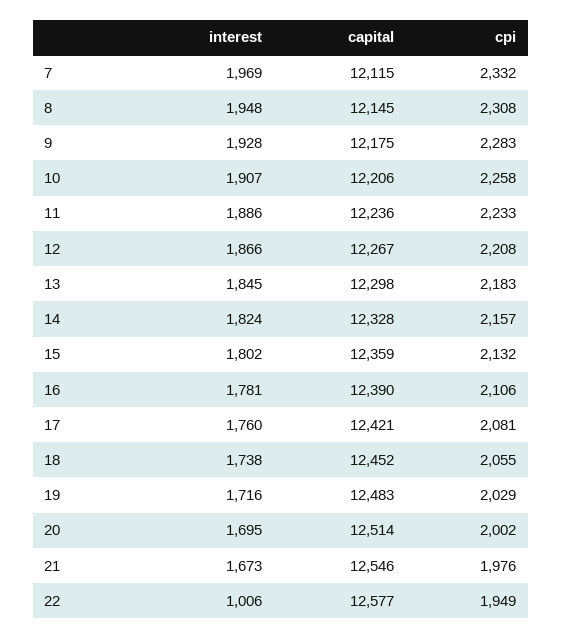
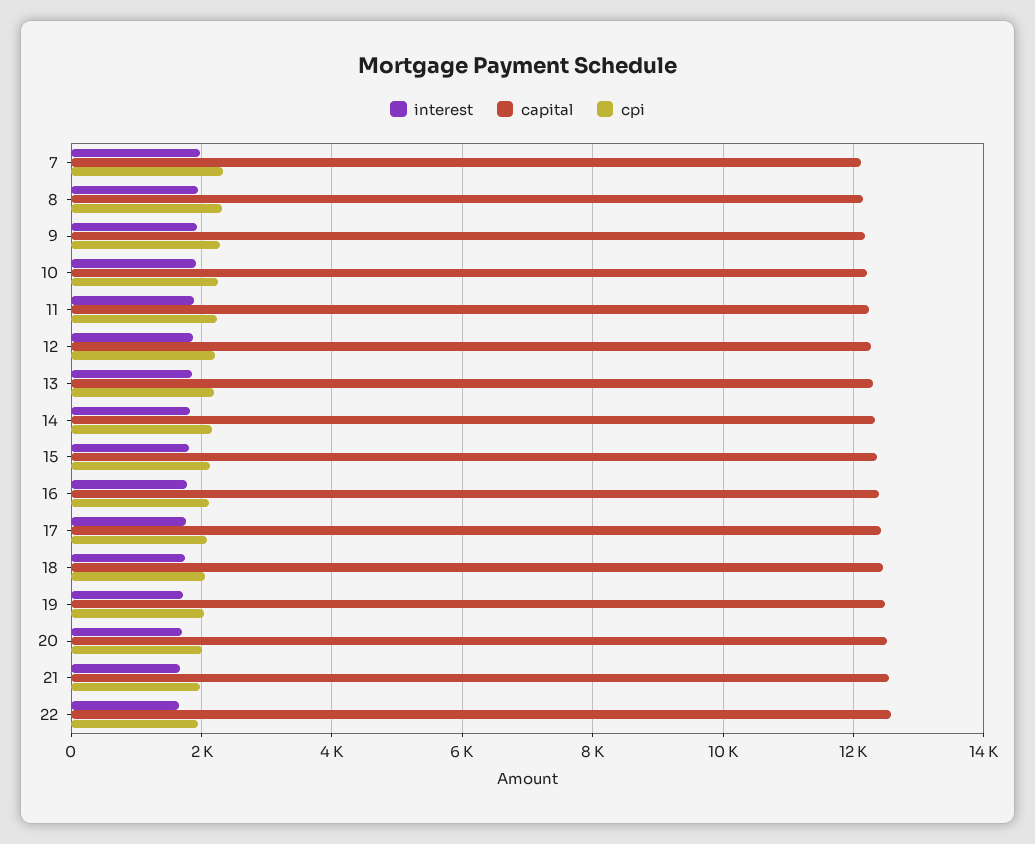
interest, 22: 1006 -> 1600

